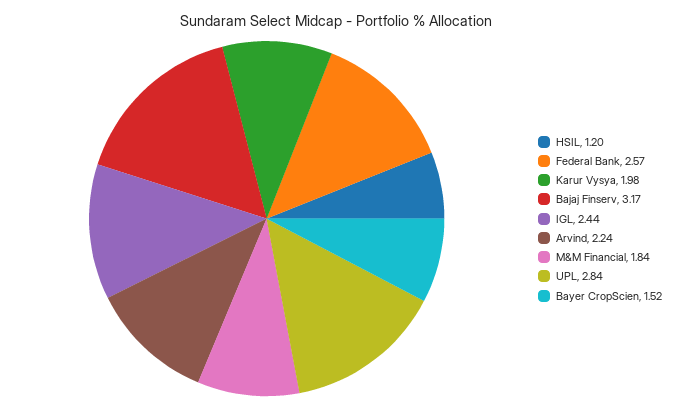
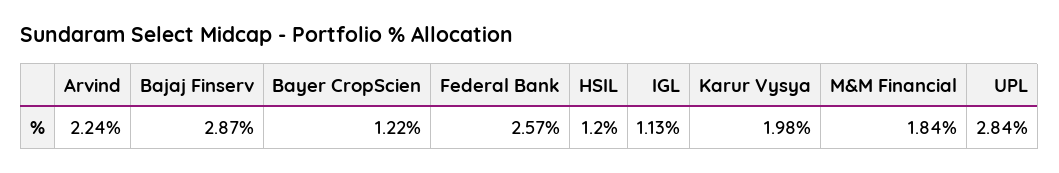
Bajaj Finserv: 3.17 -> 2.87
IGL: 2.44 -> 1.13
Bayer CropScien: 1.52 -> 1.22

